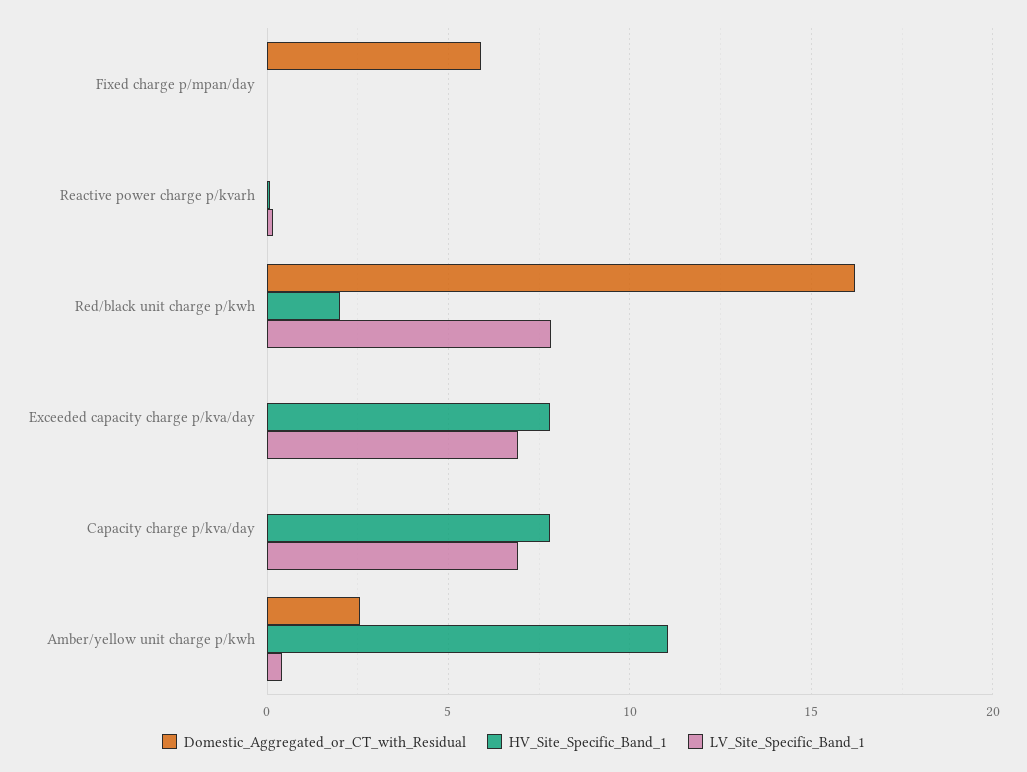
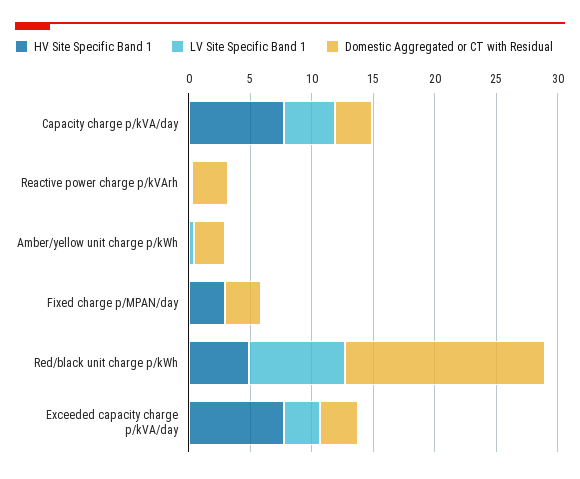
Domestic_Aggregated_or_CT_with_Residual, Fixed charge p/mpan/day: 6 -> 3
HV_Site_Specific_Band_1, Fixed charge p/mpan/day: 0 -> 3
Domestic_Aggregated_or_CT_with_Residual, Reactive power charge p/kvarh: 0 -> 3
HV_Site_Specific_Band_1, Red/black unit charge p/kwh: 2 -> 5
Domestic_Aggregated_or_CT_with_Residual, Exceeded capacity charge p/kva/day: 0 -> 3
LV_Site_Specific_Band_1, Exceeded capacity charge p/kva/day: 7 -> 3
Domestic_Aggregated_or_CT_with_Residual, Capacity charge p/kva/day: 0 -> 3
LV_Site_Specific_Band_1, Capacity charge p/kva/day: 7 -> 4
HV_Site_Specific_Band_1, Amber/yellow unit charge p/kwh: 11 -> 0

